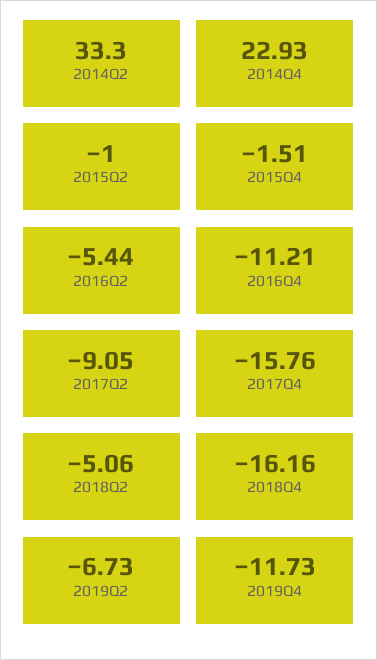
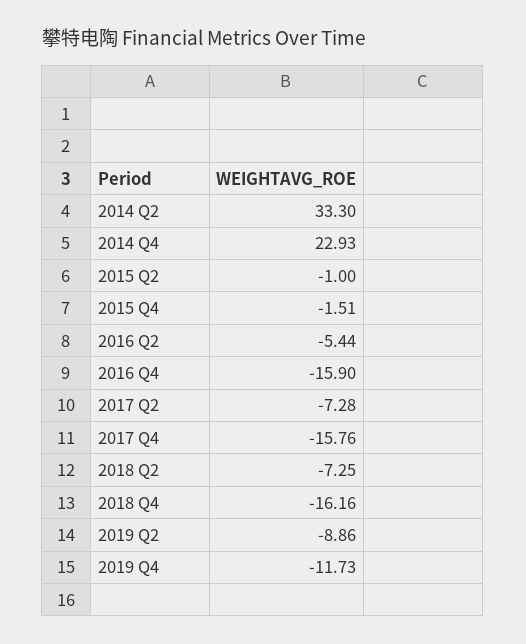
2016Q4: -11.21 -> -15.9
2017Q2: -9.05 -> -7.28
2018Q2: -5.06 -> -7.25
2019Q2: -6.73 -> -8.86

